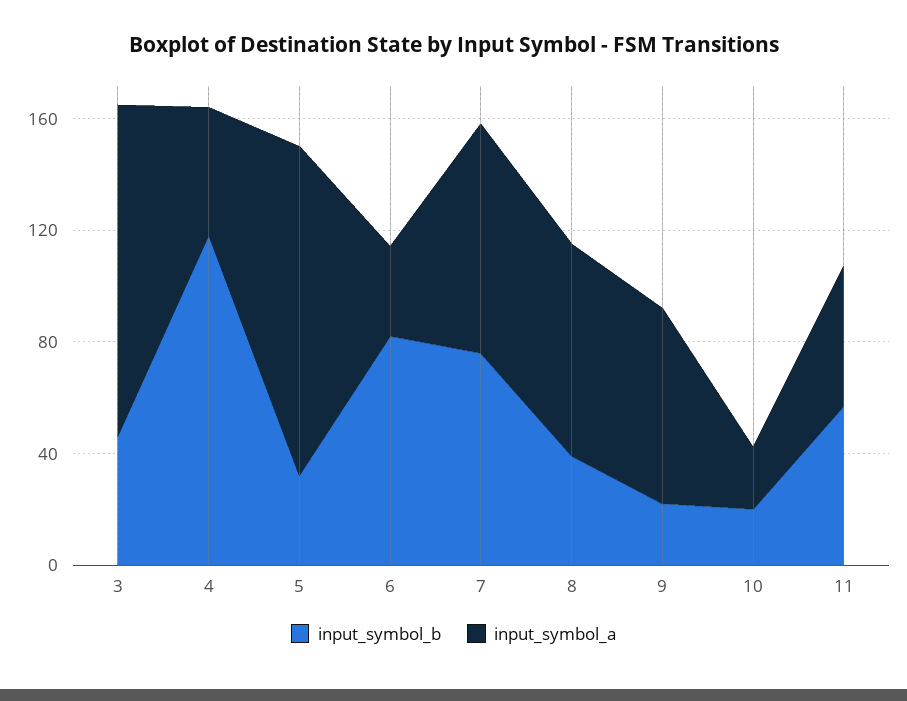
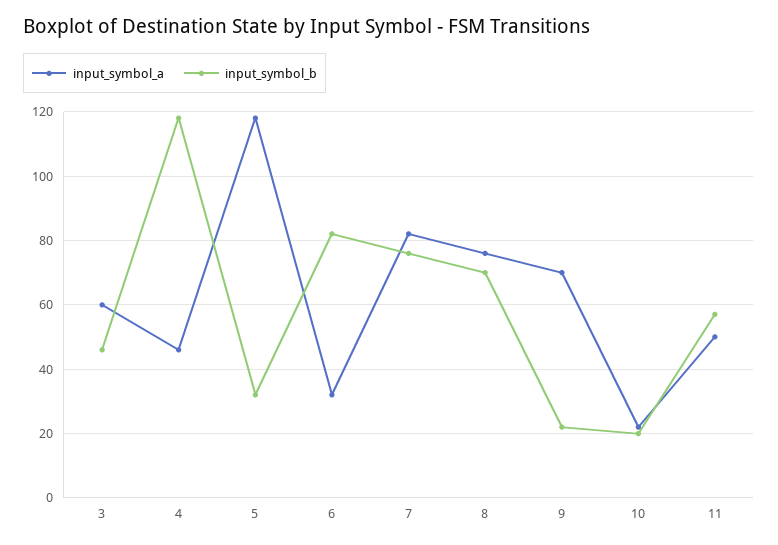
input_symbol_a, 3: 120 -> 60
input_symbol_b, 8: 40 -> 70

